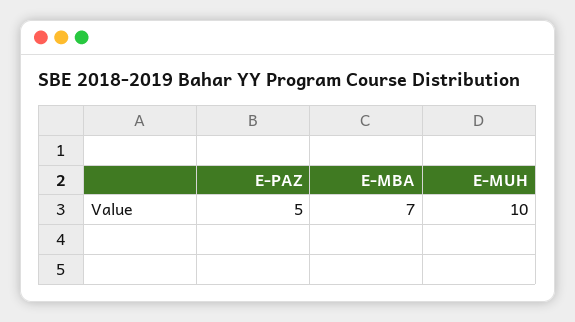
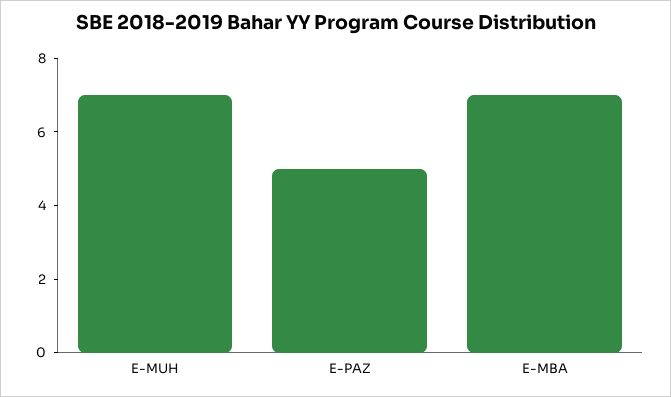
E-MUH: 10 -> 7

